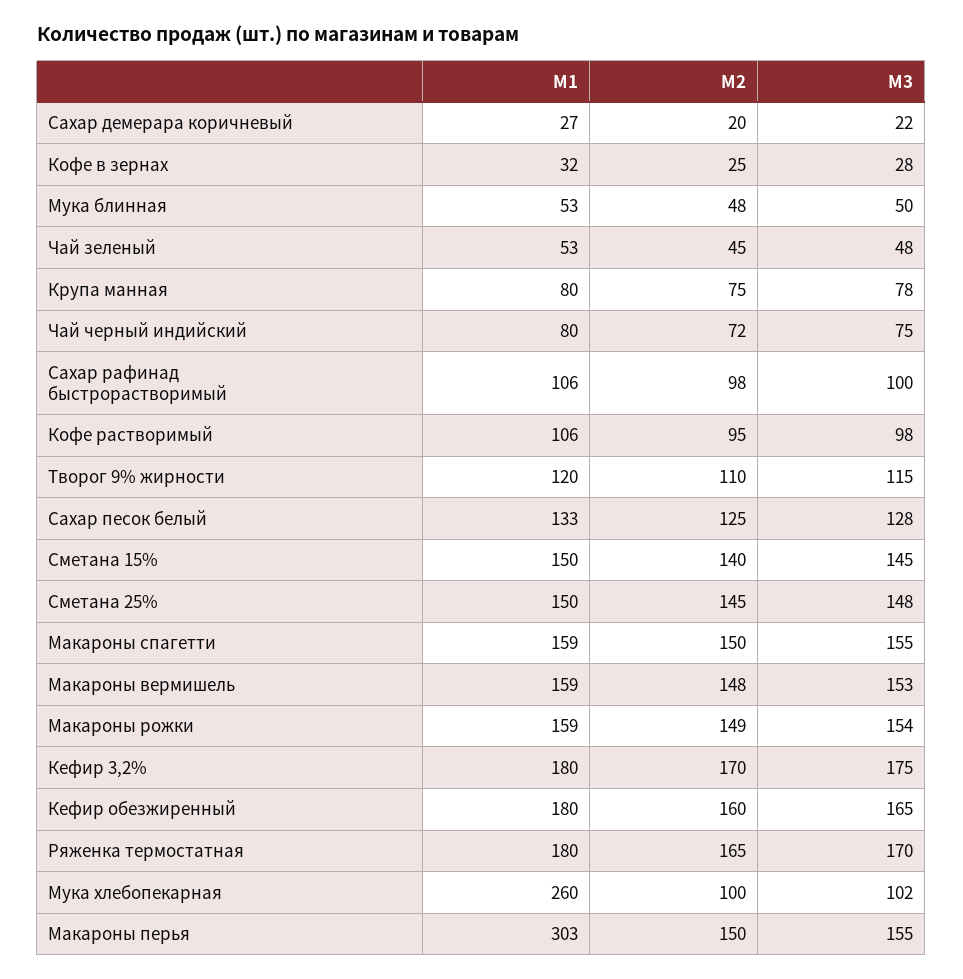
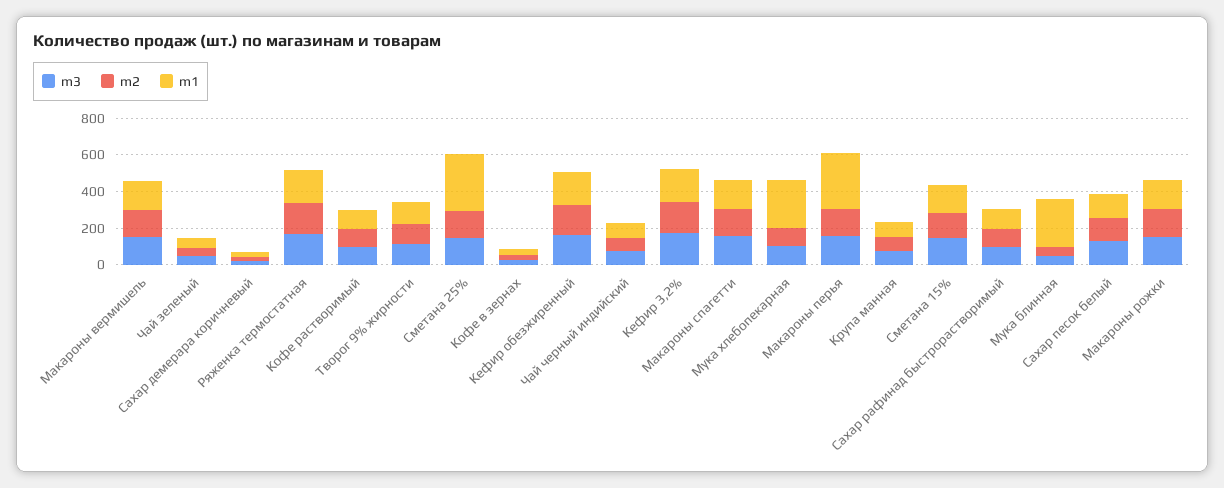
M1, Мука блинная: 53 -> 250
M1, Сметана 25%: 150 -> 300

